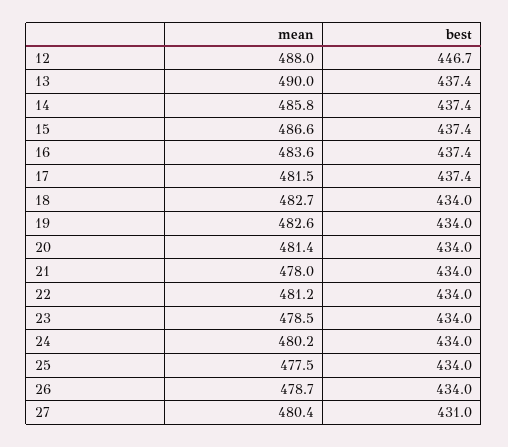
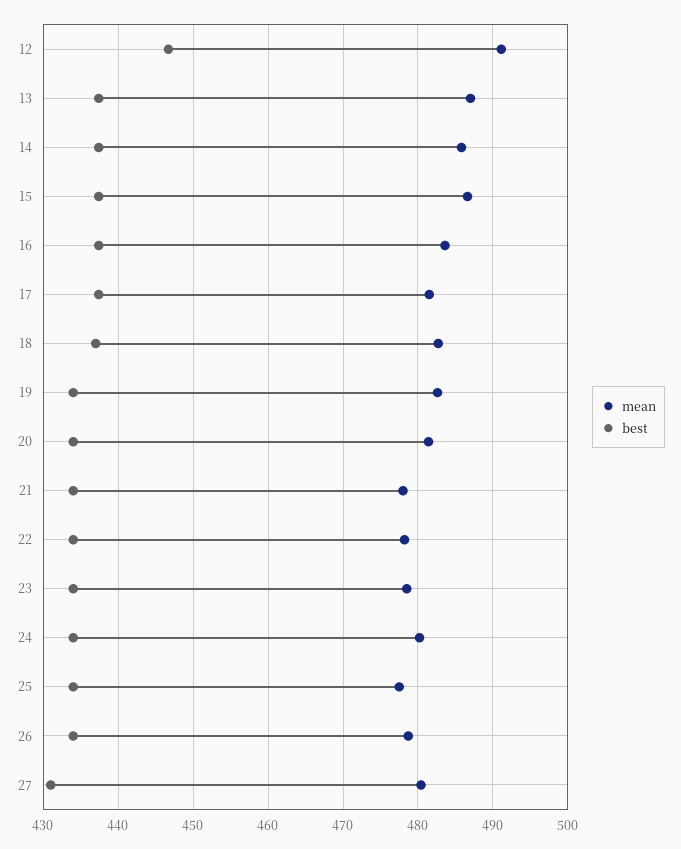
mean, 12: 488 -> 491
mean, 13: 490 -> 487
best, 18: 434 -> 437
mean, 22: 481.2 -> 478

